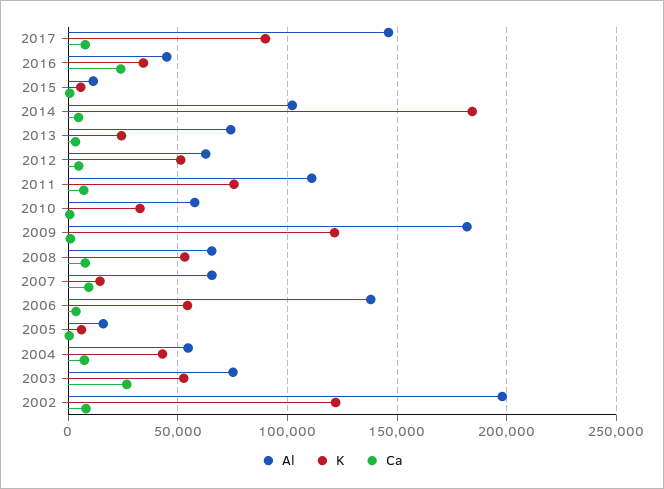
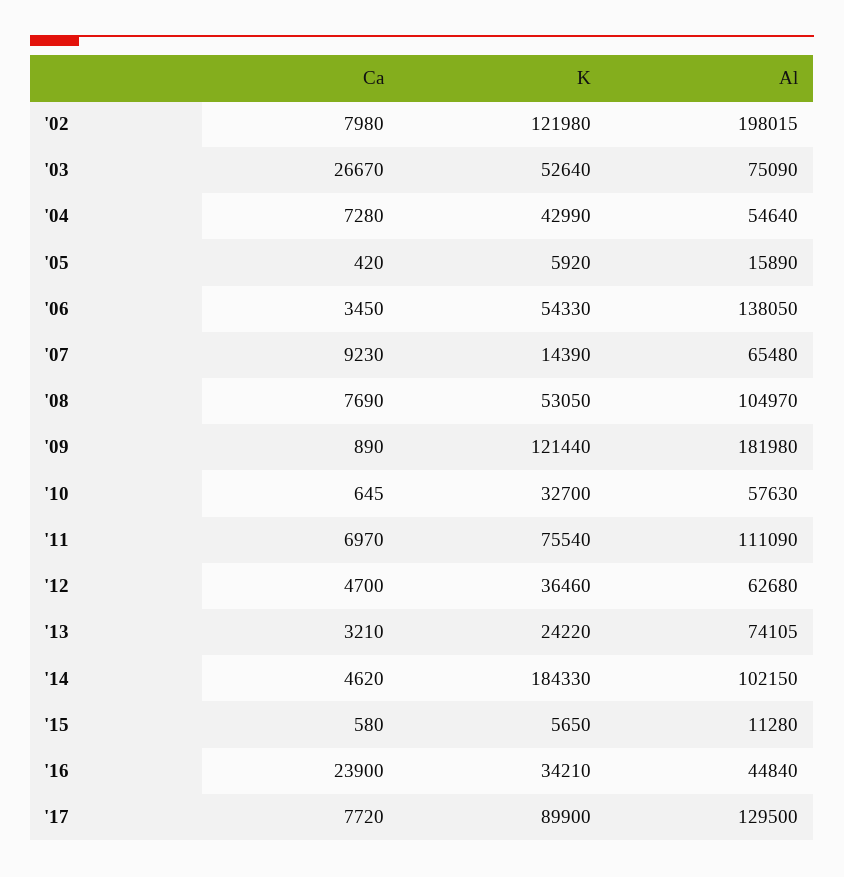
Al, 2017: 145000 -> 129500
K, 2012: 50000 -> 36460
Al, 2008: 65000 -> 104970

